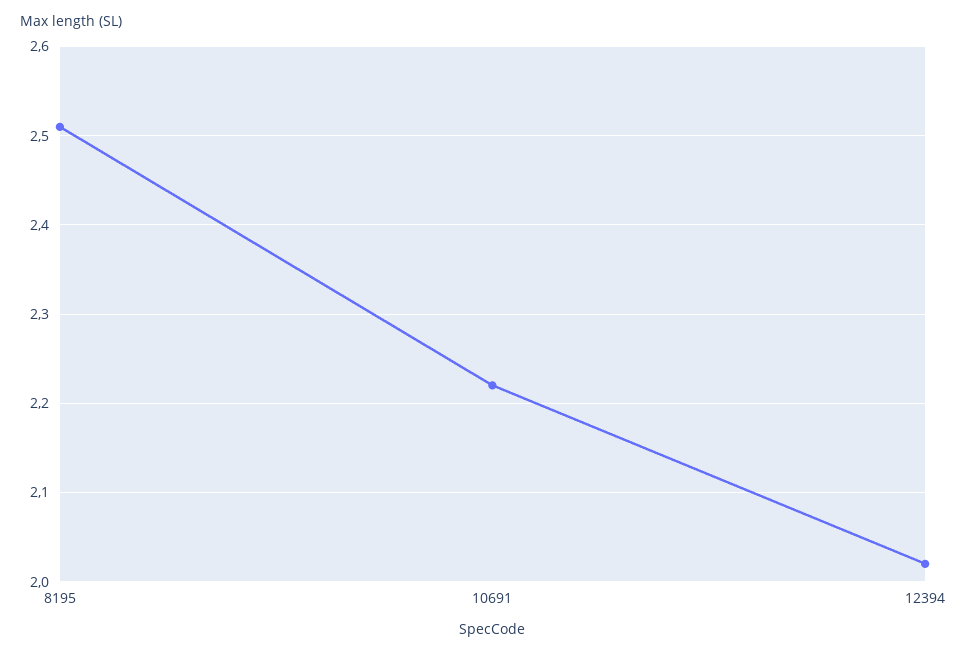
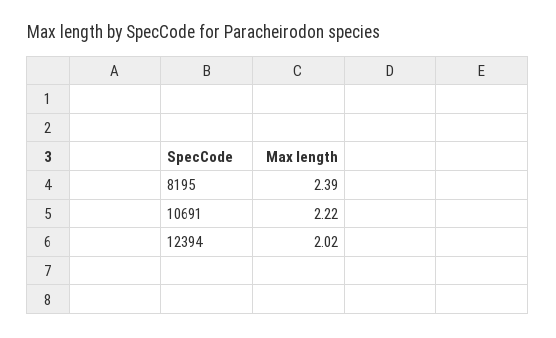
8195: 2.51 -> 2.39

